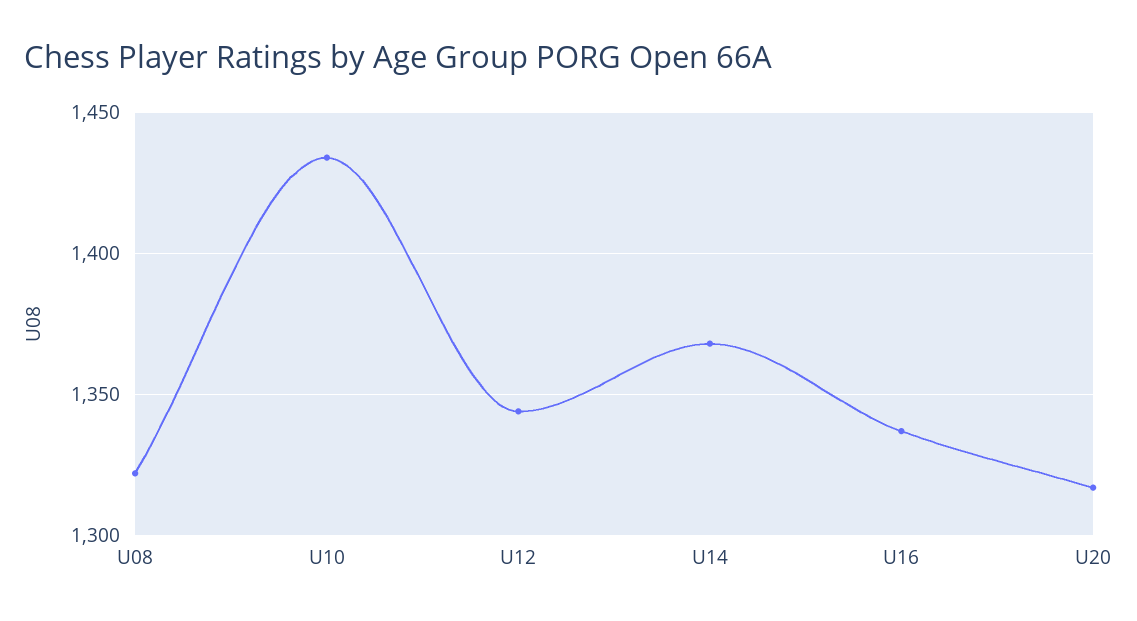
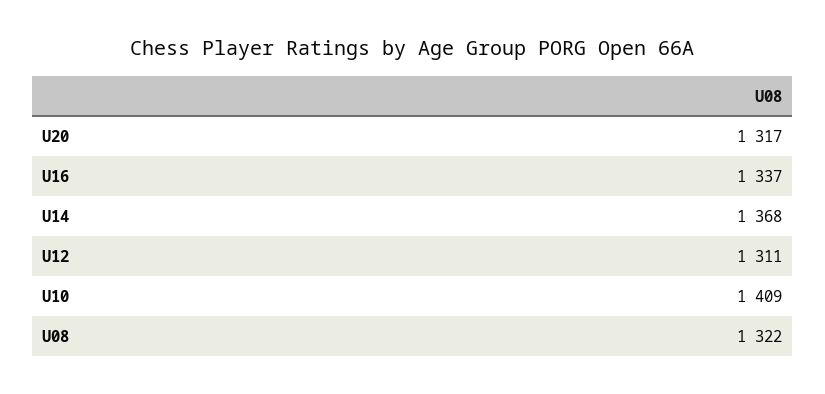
U10: 1435 -> 1409
U12: 1345 -> 1311

